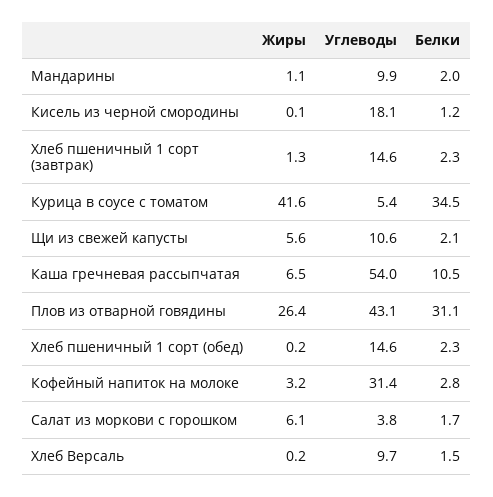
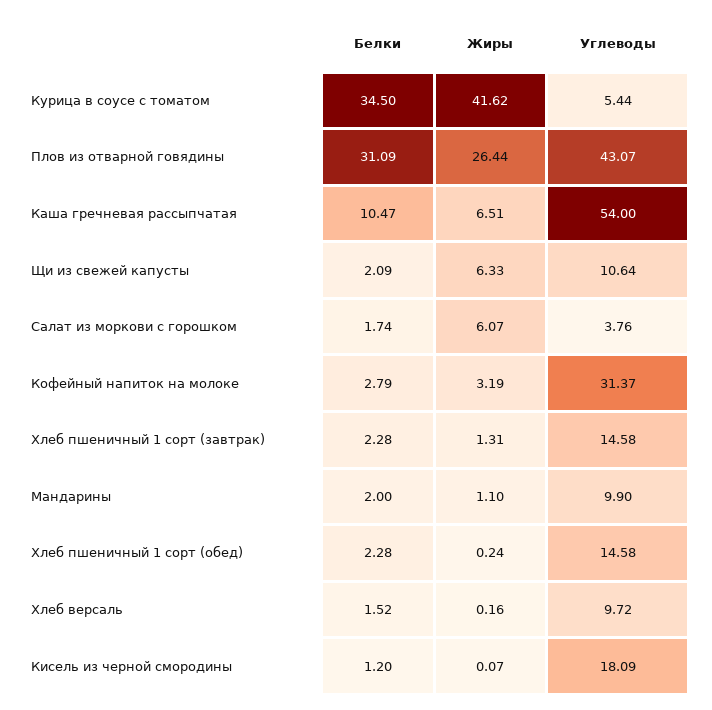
Жиры, Щи из свежей капусты: 5.6 -> 6.33

